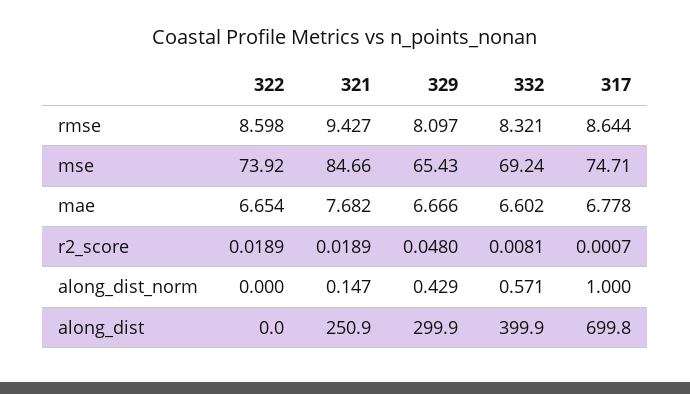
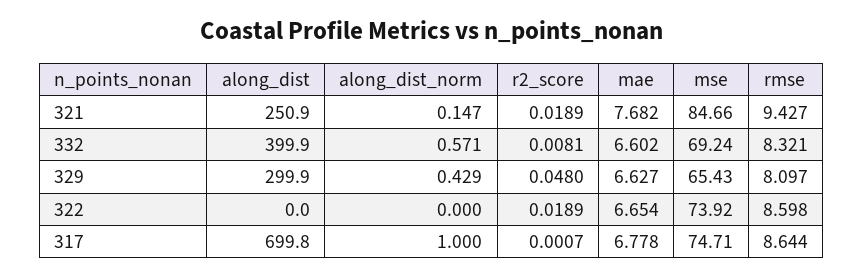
329, mae: 6.666 -> 6.627

